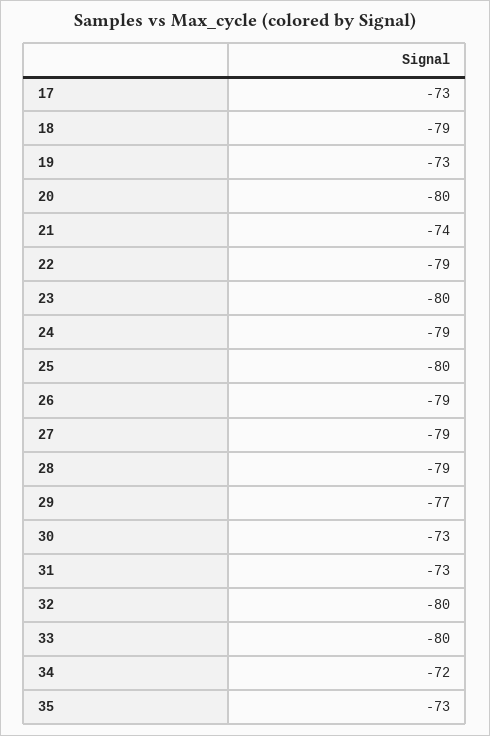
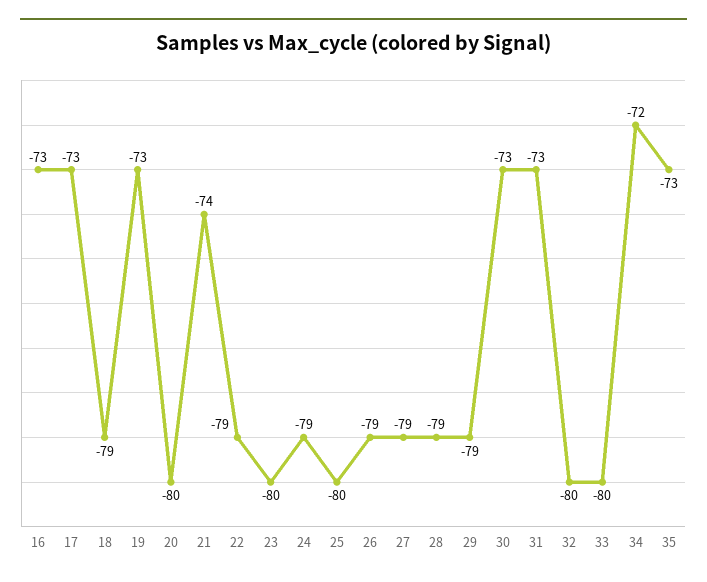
29: -77 -> -79
16: none -> -73

